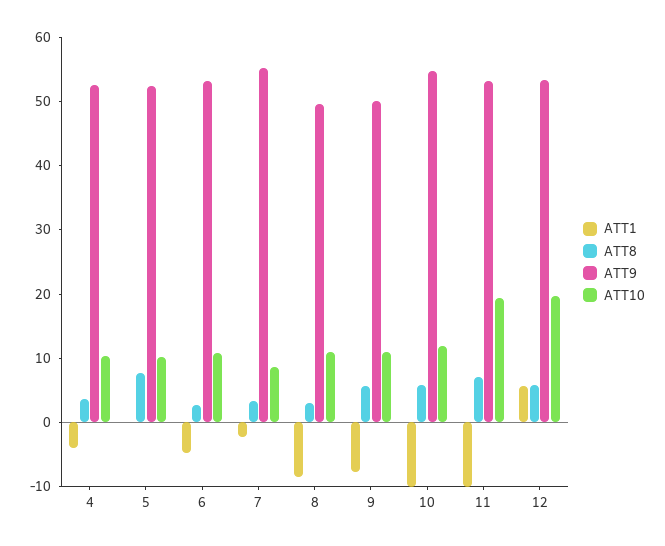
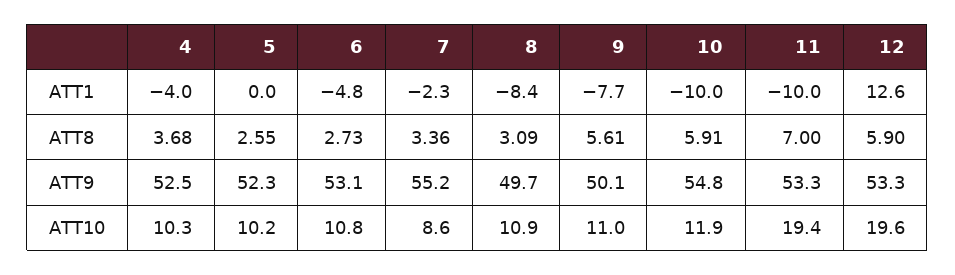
ATT8, 5: 8 -> 2.55
ATT1, 12: 6 -> 12.6

